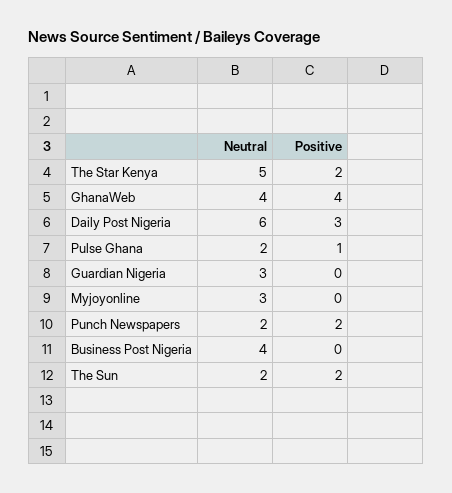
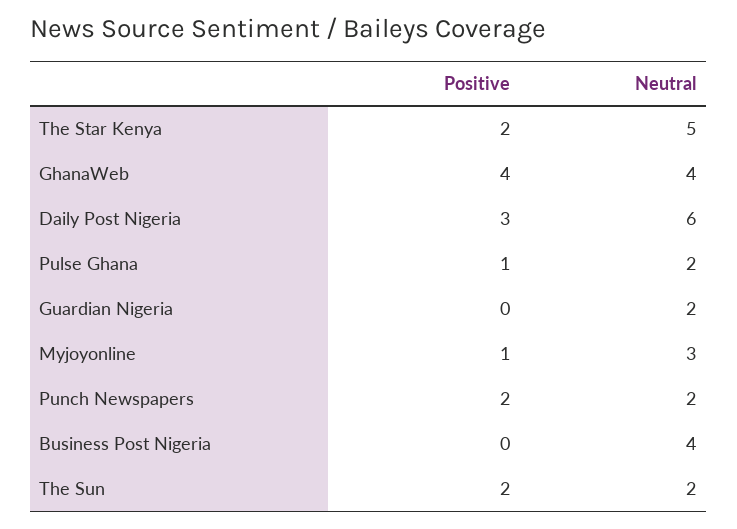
Neutral, Guardian Nigeria: 3 -> 2
Positive, Myjoyonline: 0 -> 1

